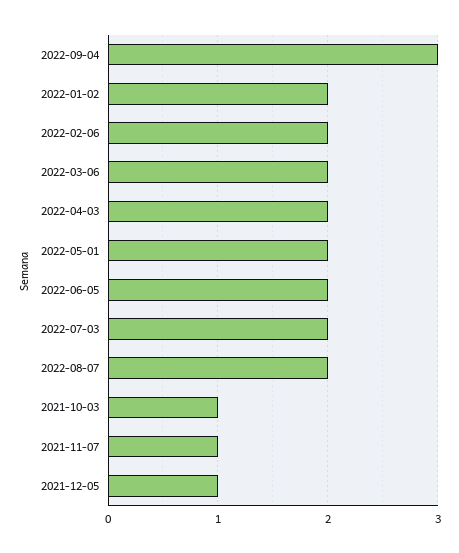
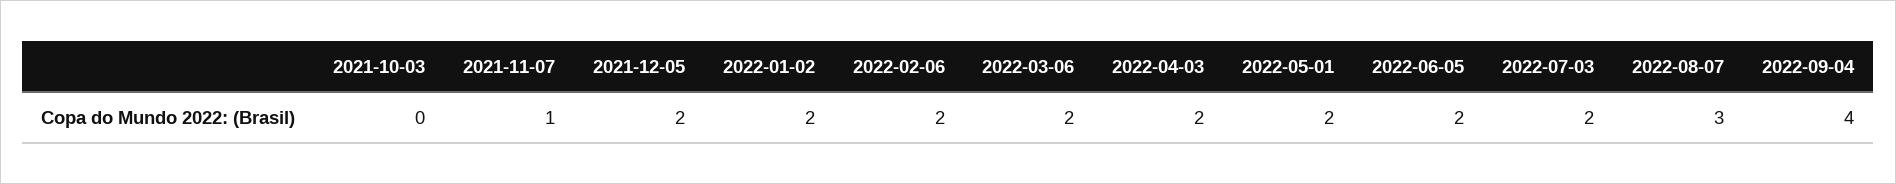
2022-09-04: 3 -> 4
2022-08-07: 2 -> 3
2021-10-03: 1 -> 0
2021-12-05: 1 -> 2

